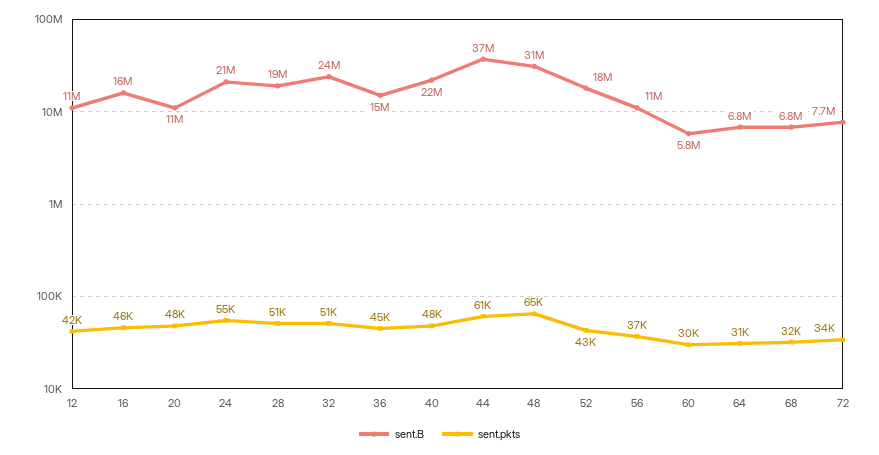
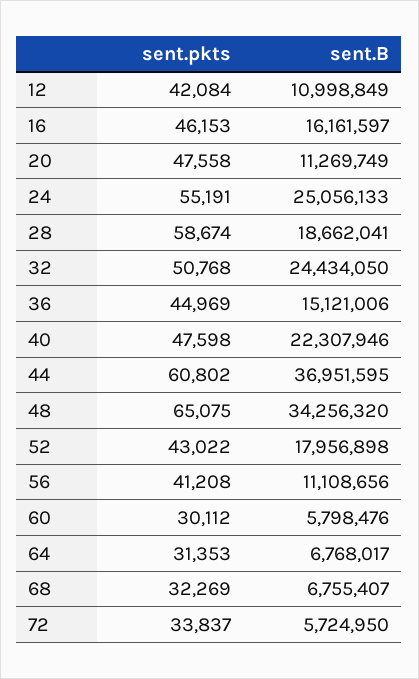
sent.B, 24: 21000000 -> 25056133
sent.pkts, 28: 51000 -> 58674
sent.B, 48: 31000000 -> 34256320
sent.pkts, 56: 37000 -> 41208
sent.B, 72: 7700000 -> 5724950

